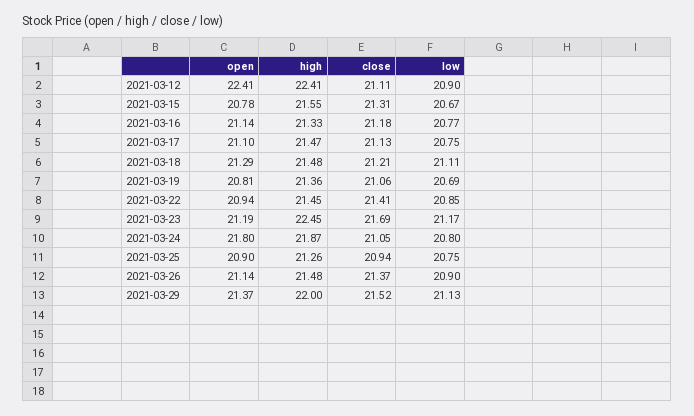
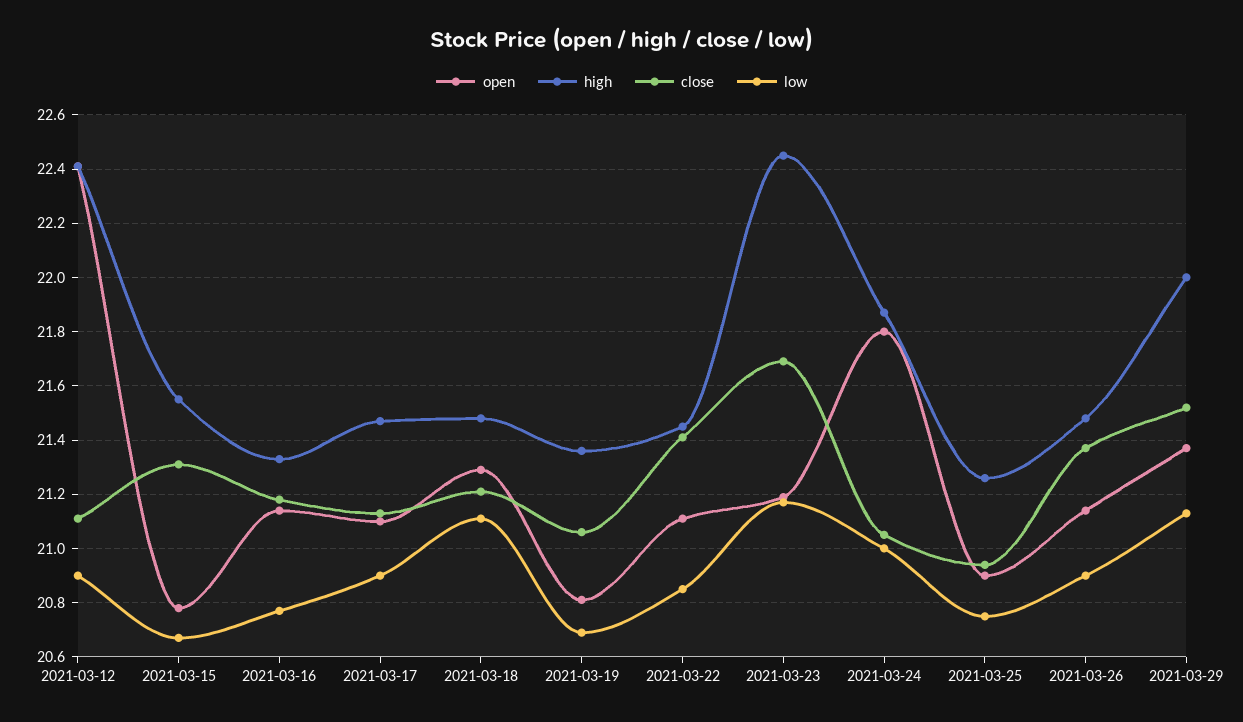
low, 2021-03-17: 20.75 -> 20.9
open, 2021-03-22: 20.94 -> 21.1
low, 2021-03-24: 20.8 -> 21

